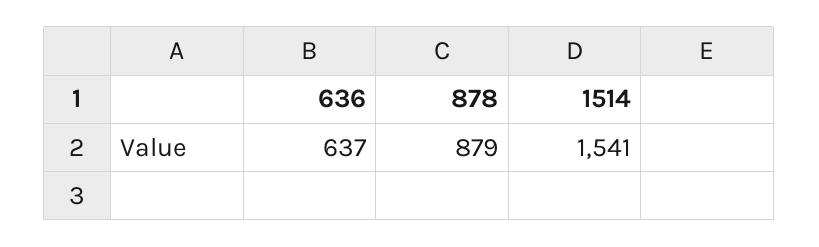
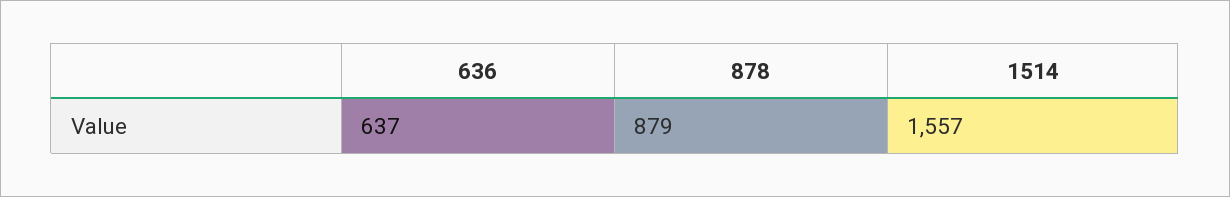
1514: 1541 -> 1557

